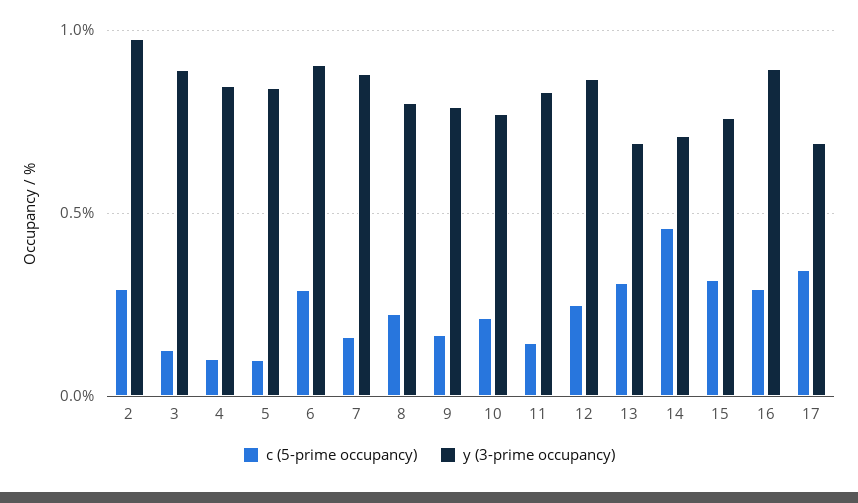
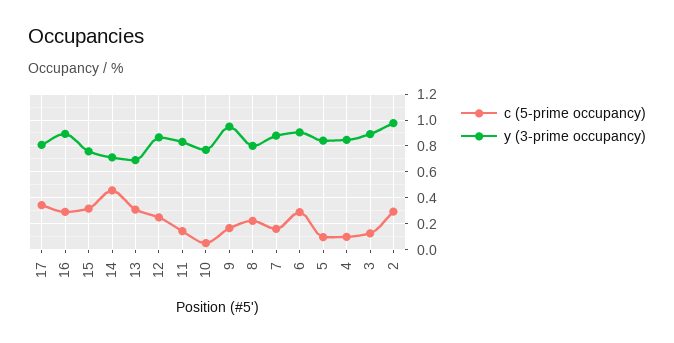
y (3-prime occupancy), 9: 0.8 -> 0.95
c (5-prime occupancy), 10: 0.2 -> 0.05
y (3-prime occupancy), 17: 0.7 -> 0.8

